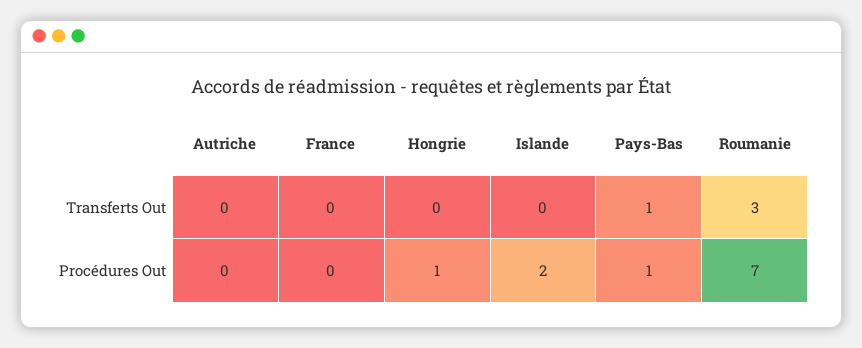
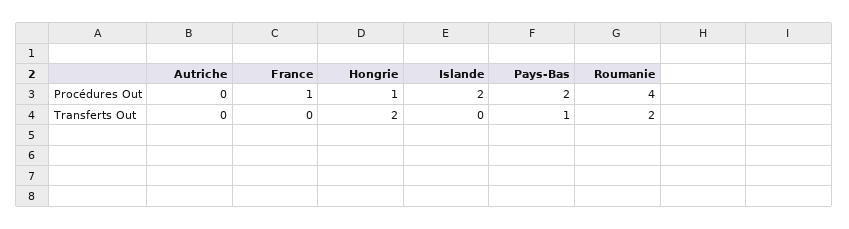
Hongrie, Transferts Out: 0 -> 2
Roumanie, Transferts Out: 3 -> 2
France, Procédures Out: 0 -> 1
Pays-Bas, Procédures Out: 1 -> 2
Roumanie, Procédures Out: 7 -> 4

